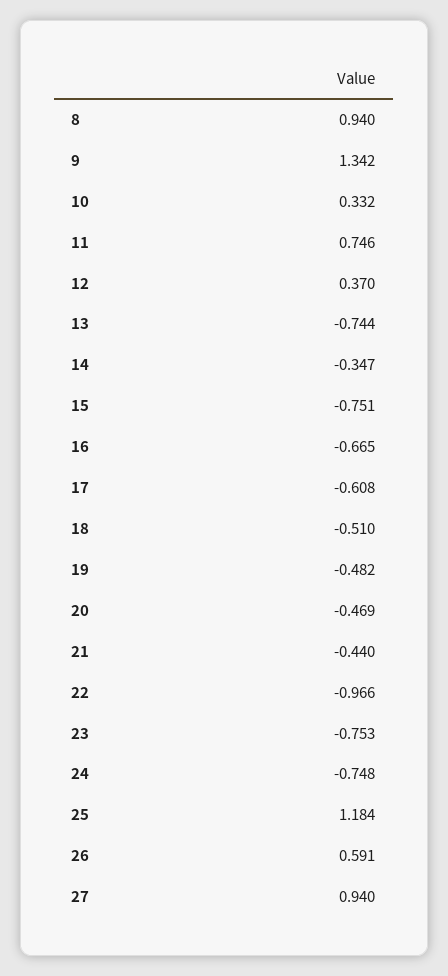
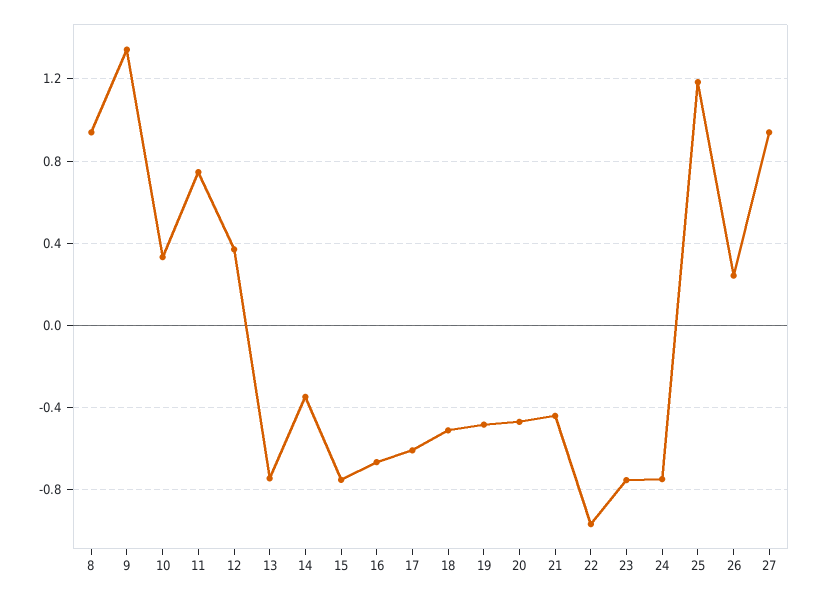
26: 0.591 -> 0.25

